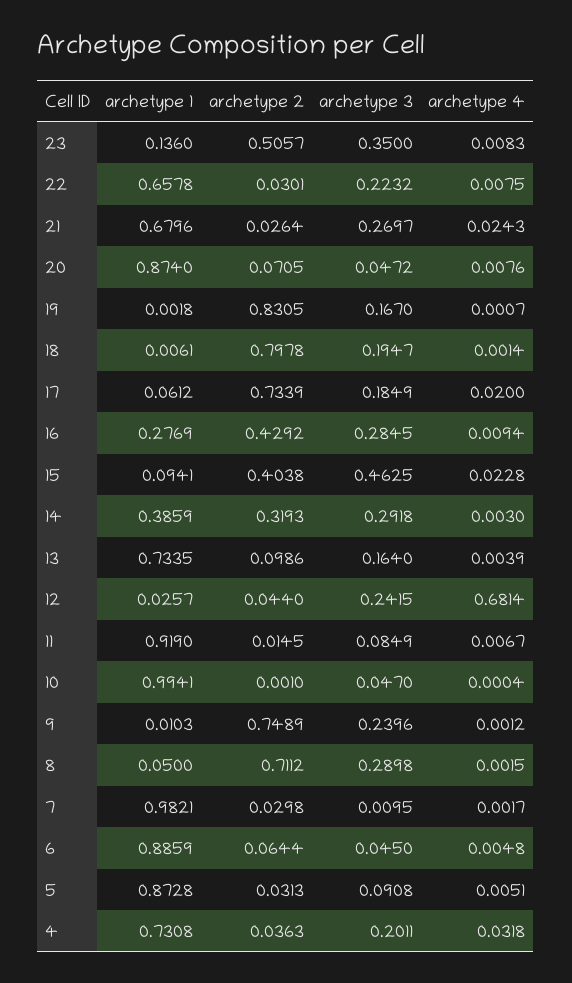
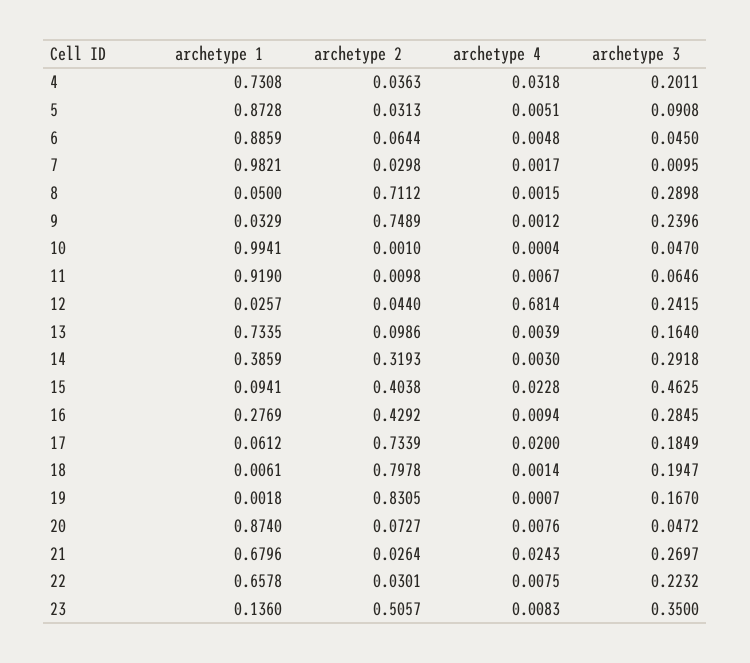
archetype 2, 20: 0.0705 -> 0.0727
archetype 2, 11: 0.0145 -> 0.0098
archetype 3, 11: 0.0849 -> 0.0646
archetype 1, 9: 0.0103 -> 0.0329

